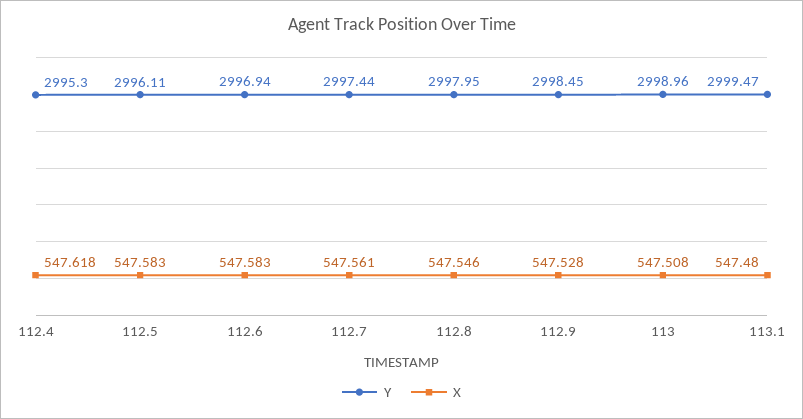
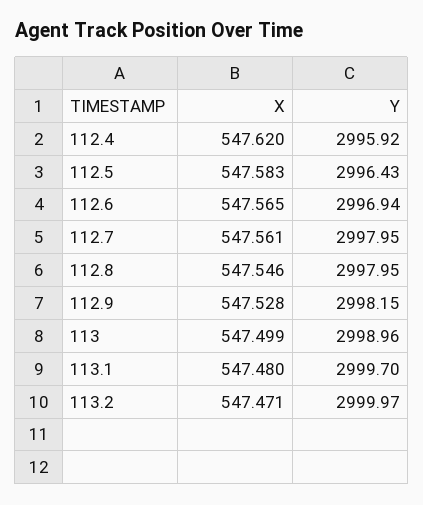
Y, 112.4: 2995.3 -> 2995.92
X, 112.4: 547.618 -> 547.62
Y, 112.5: 2996.11 -> 2996.43
X, 112.6: 547.583 -> 547.565
Y, 112.7: 2997.44 -> 2997.95
Y, 112.9: 2998.45 -> 2998.15
X, 113: 547.508 -> 547.499
Y, 113.1: 2999.47 -> 2999.7
X, 113.2: none -> 547.471
Y, 113.2: none -> 2999.97

